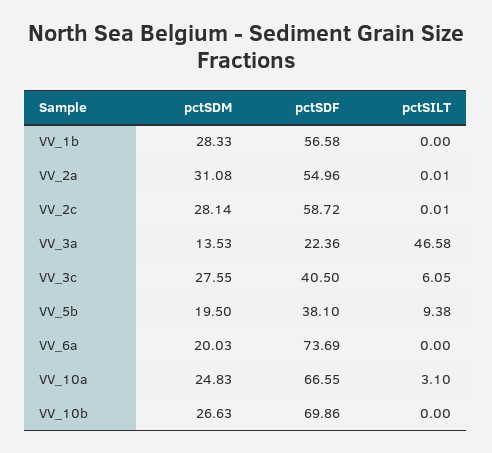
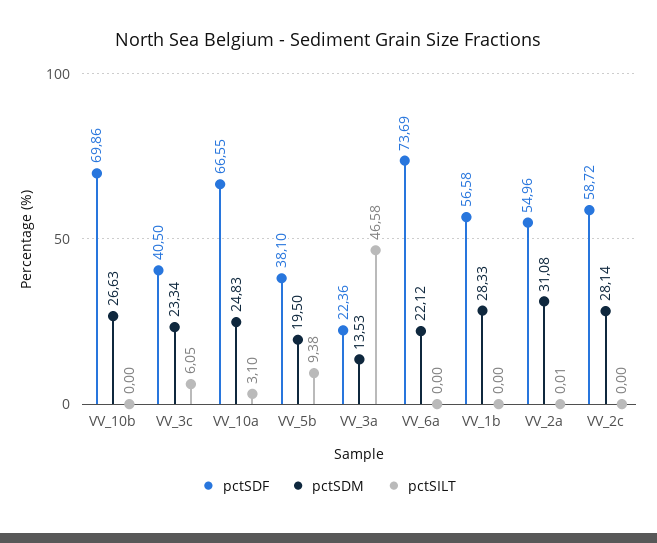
pctSILT, VV_2c: 0.01 -> 0
pctSDM, VV_3c: 27.55 -> 23.34
pctSDM, VV_6a: 20.03 -> 22.12

